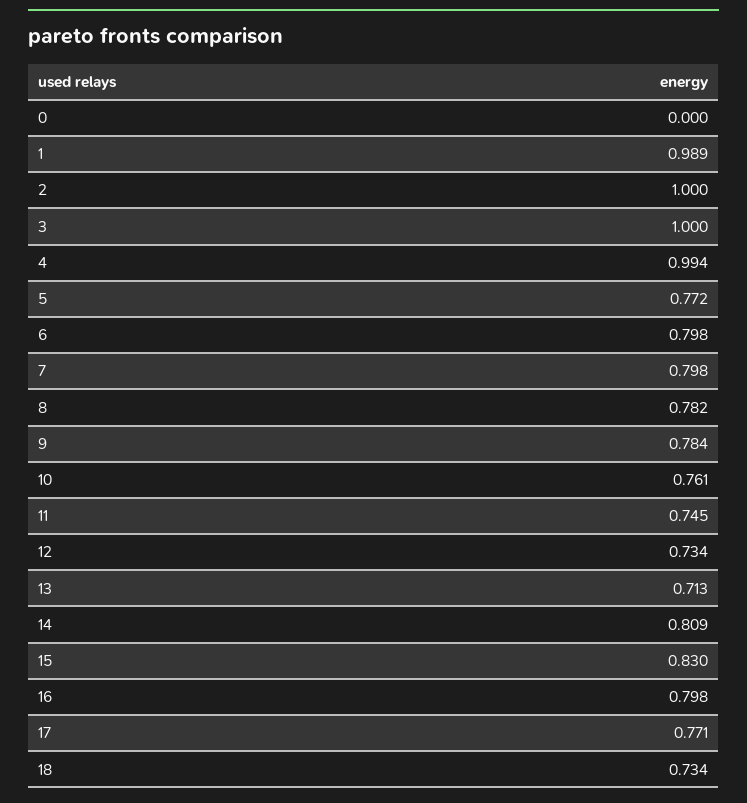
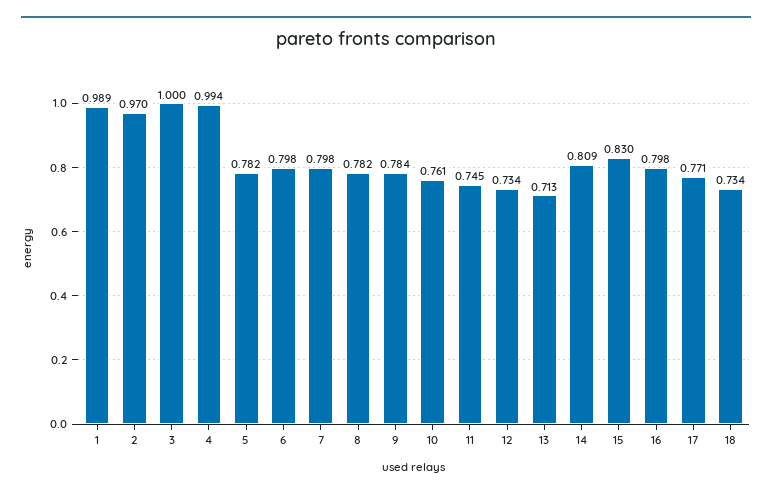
0: 0 -> none
2: 1 -> 0.97
5: 0.772 -> 0.782

